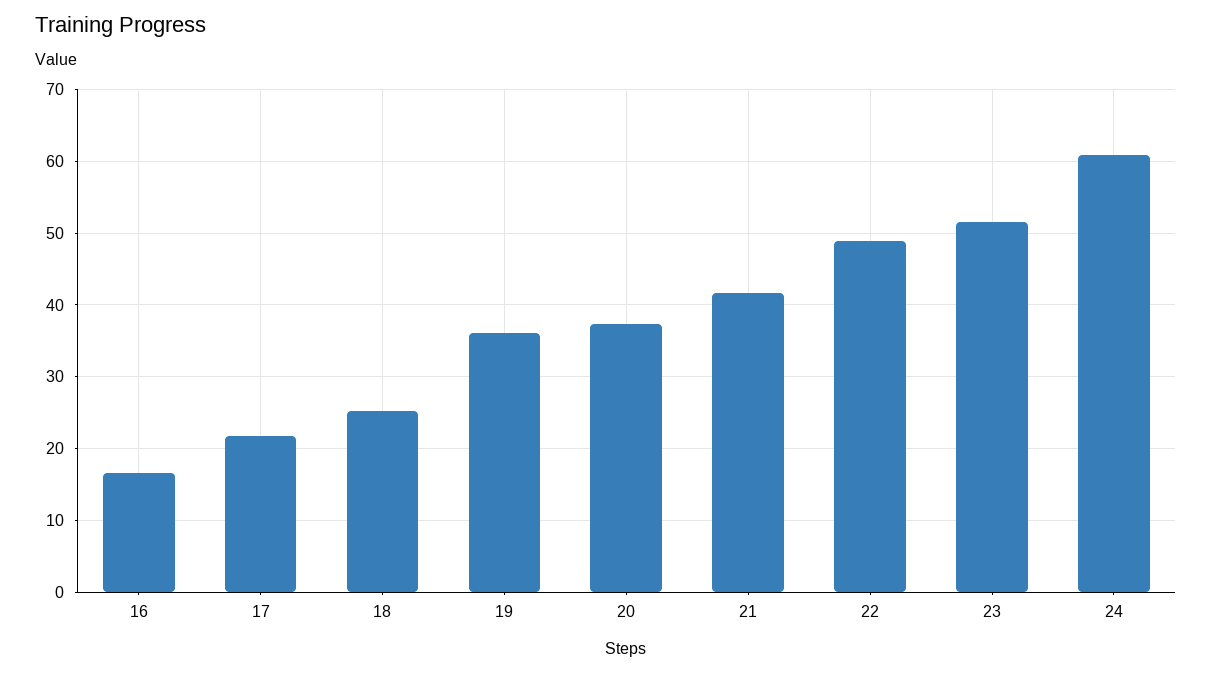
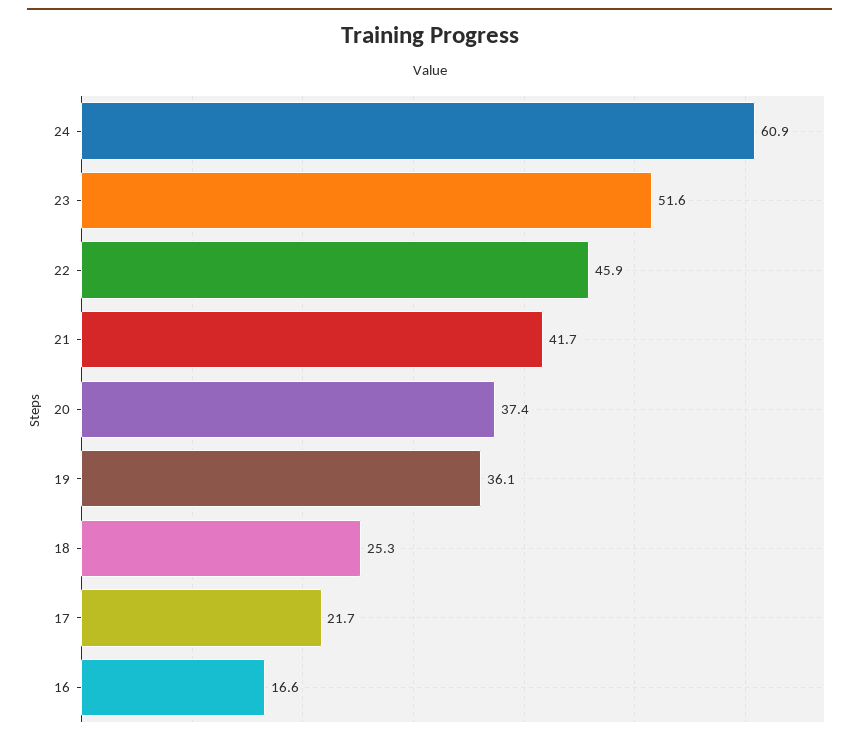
22: 49 -> 45.9

